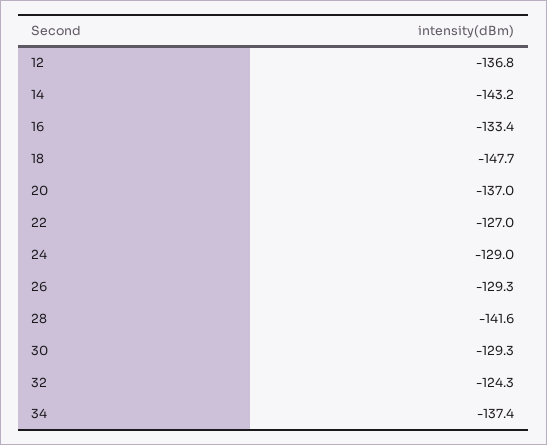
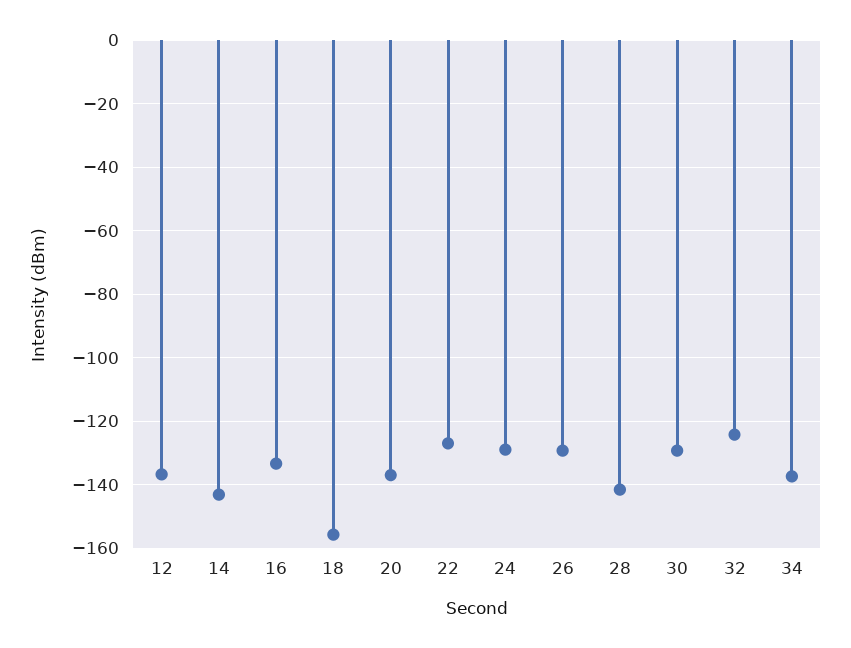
18: -147.7 -> -156

